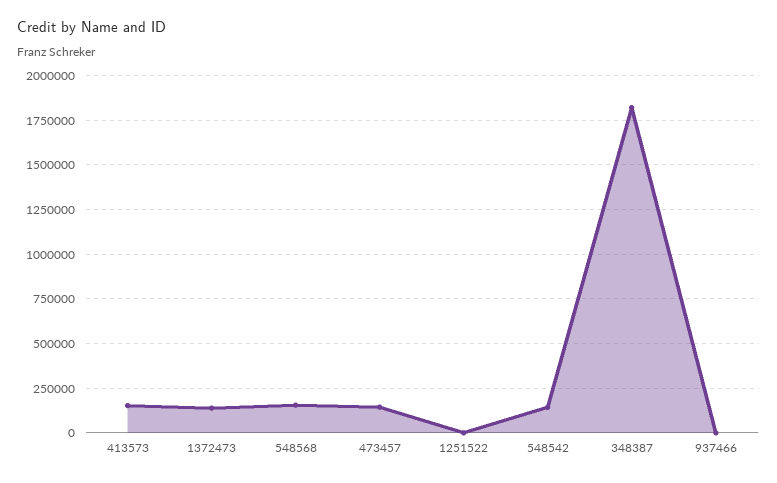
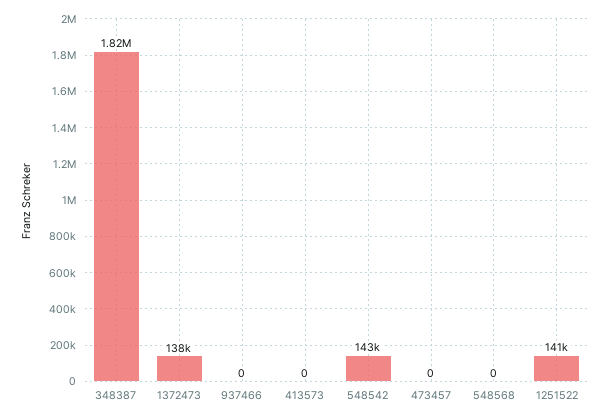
413573: 150000 -> 0
548568: 150000 -> 0
473457: 150000 -> 0
1251522: 0 -> 141000

